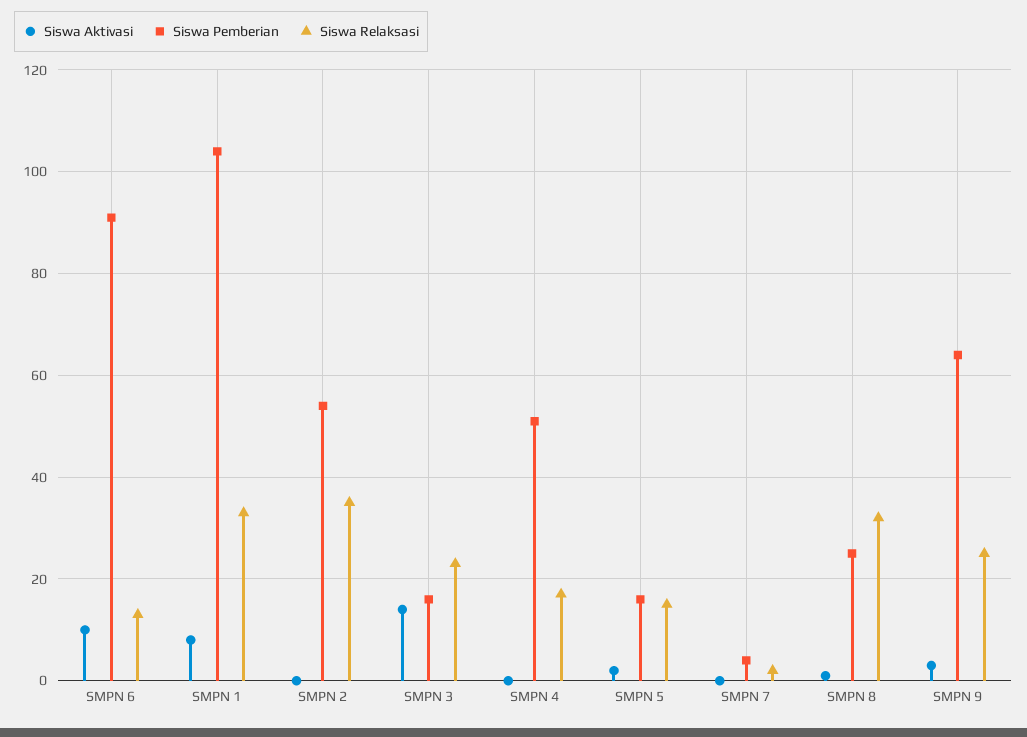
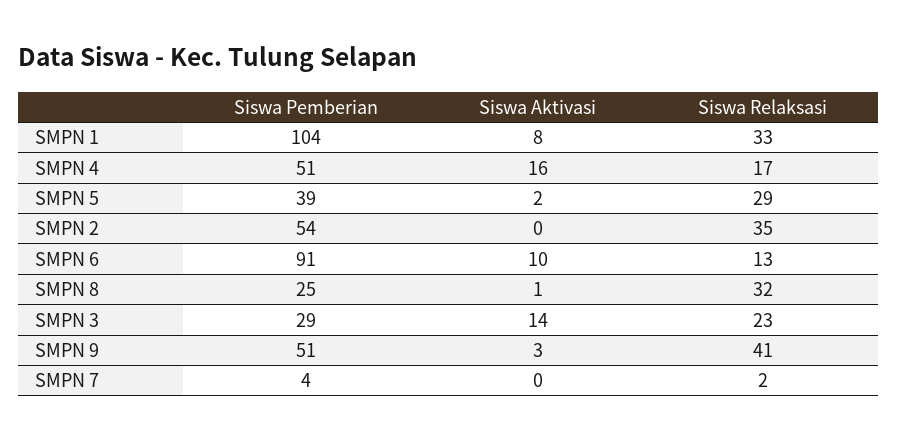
Siswa Pemberian, SMPN 3: 15 -> 29
Siswa Aktivasi, SMPN 4: 0 -> 16
Siswa Pemberian, SMPN 5: 15 -> 39
Siswa Relaksasi, SMPN 5: 15 -> 29
Siswa Pemberian, SMPN 9: 65 -> 51
Siswa Relaksasi, SMPN 9: 25 -> 41

